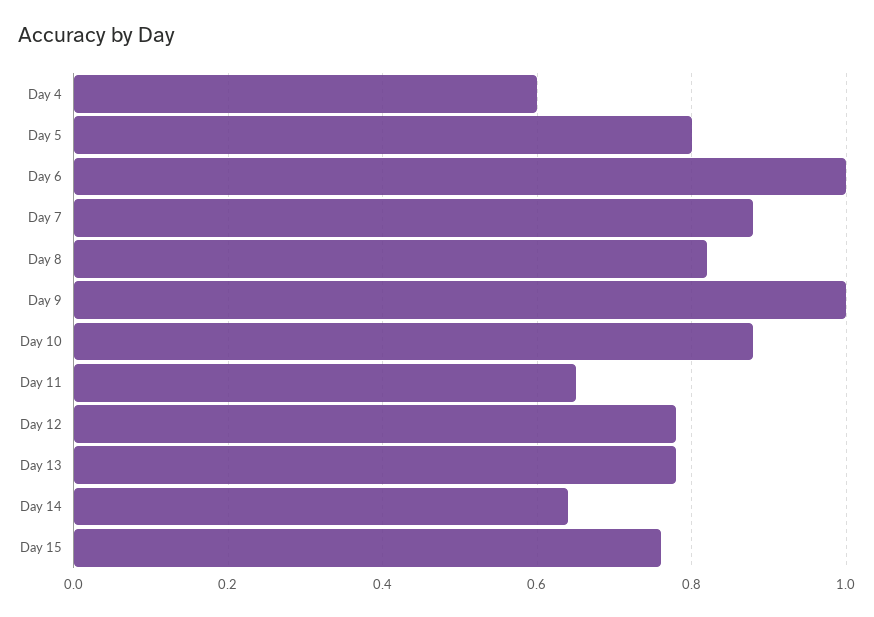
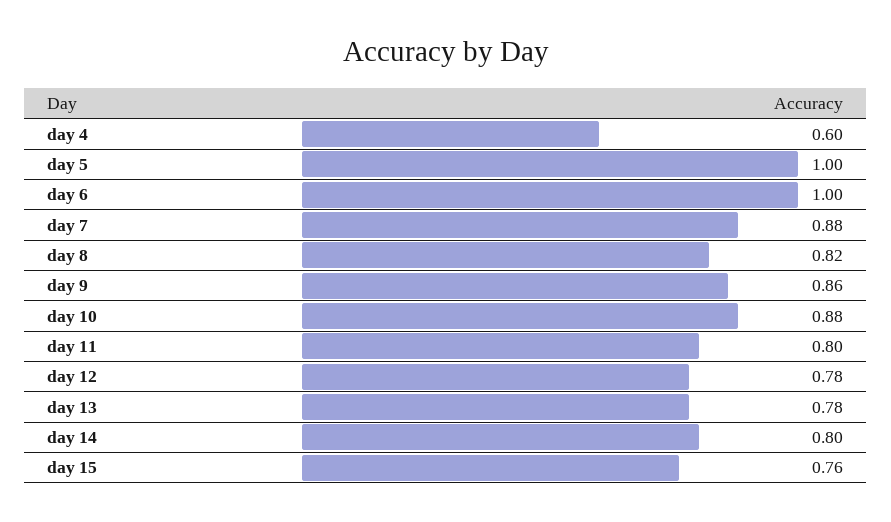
Day 5: 0.8 -> 1
Day 9: 1 -> 0.86
Day 11: 0.65 -> 0.8
Day 14: 0.65 -> 0.8

